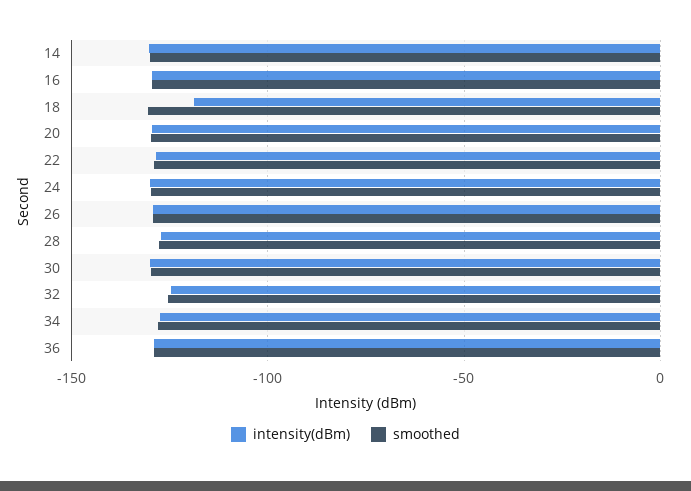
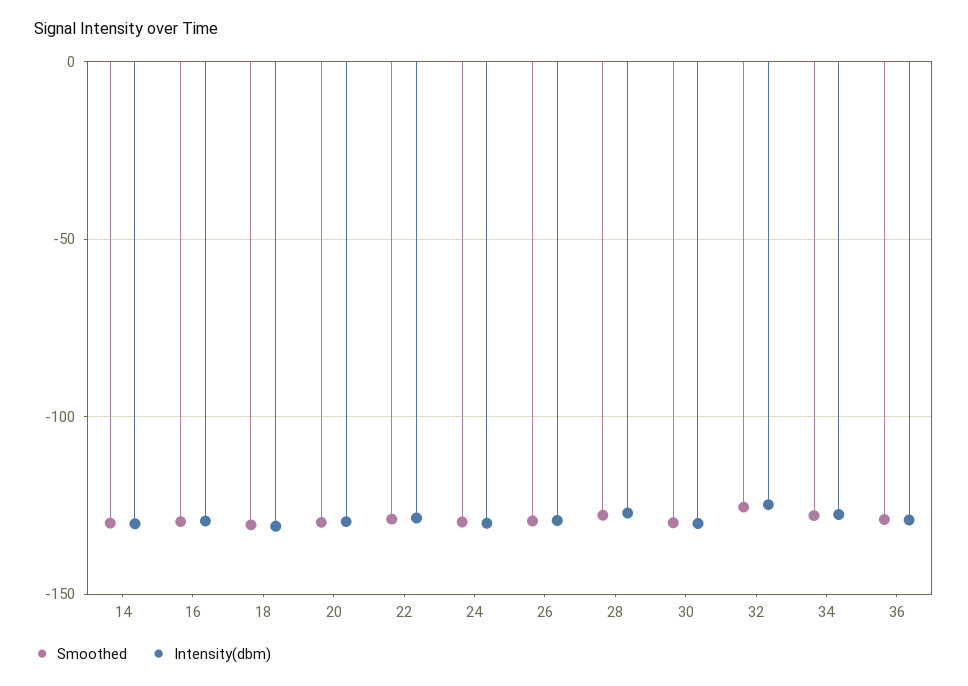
intensity(dBm), 18: -120 -> -130

